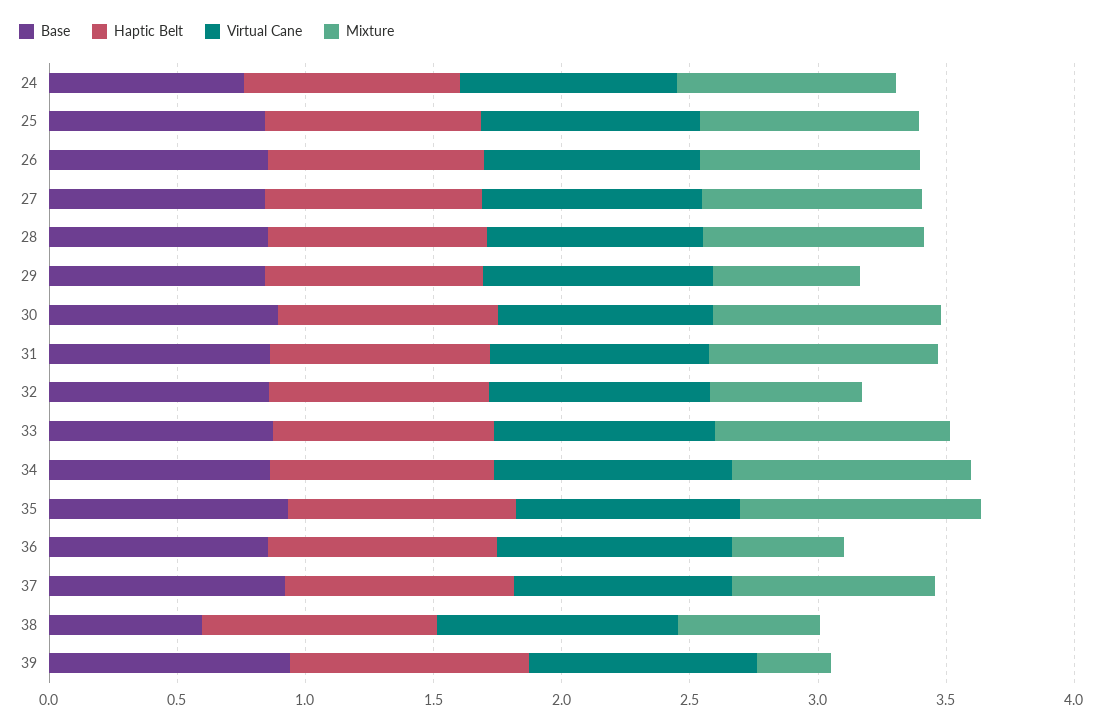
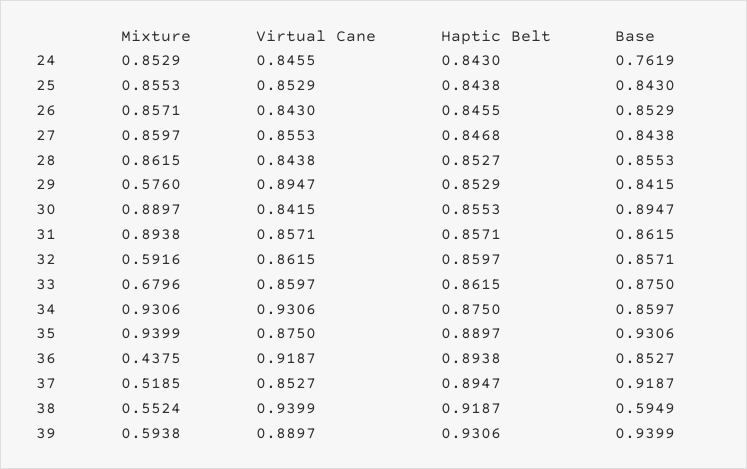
Mixture, 33: 0.9 -> 0.6796
Mixture, 37: 0.8 -> 0.5185
Mixture, 39: 0.3 -> 0.5938

